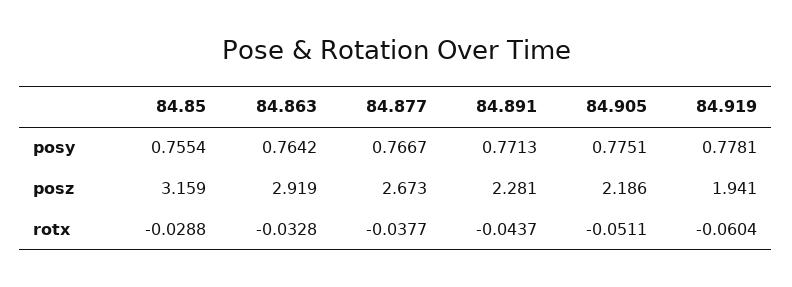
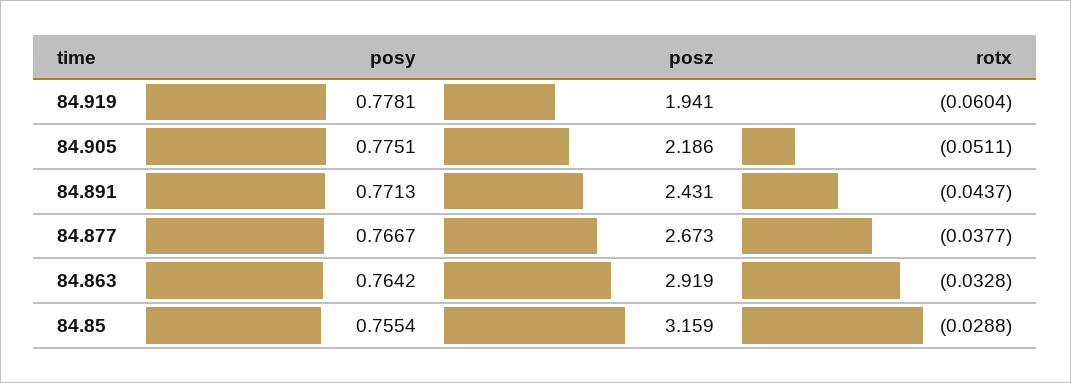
84.891, posz: 2.281 -> 2.431

